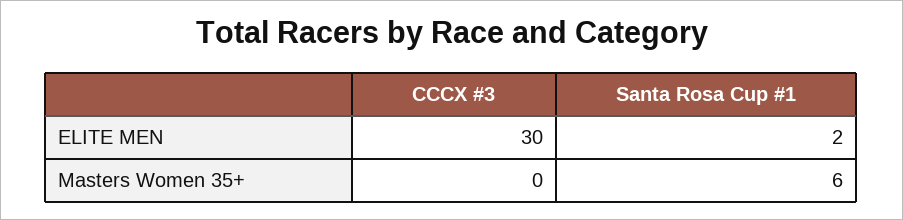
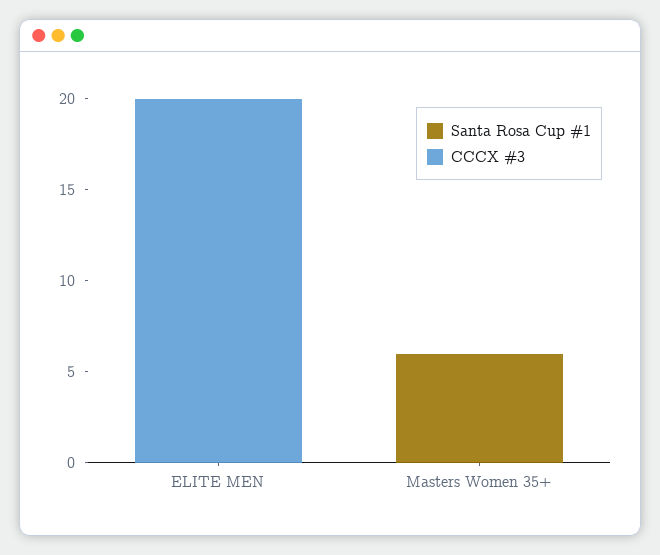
CCCX #3, ELITE MEN: 30 -> 20
Santa Rosa Cup #1, ELITE MEN: 2 -> 0

